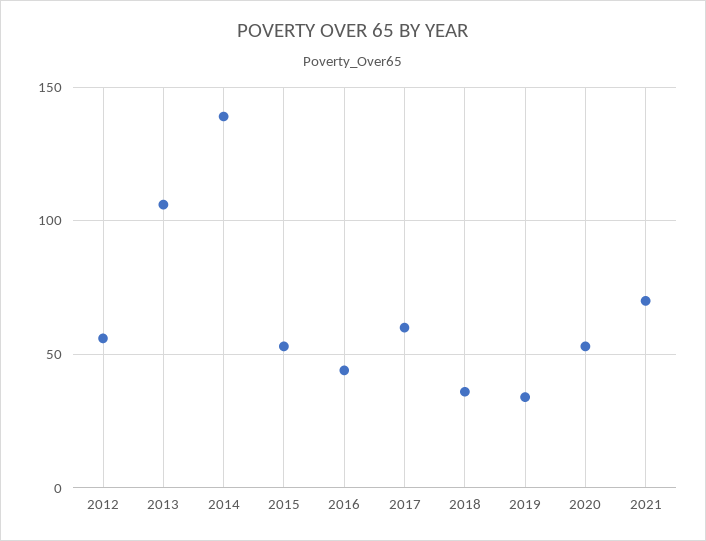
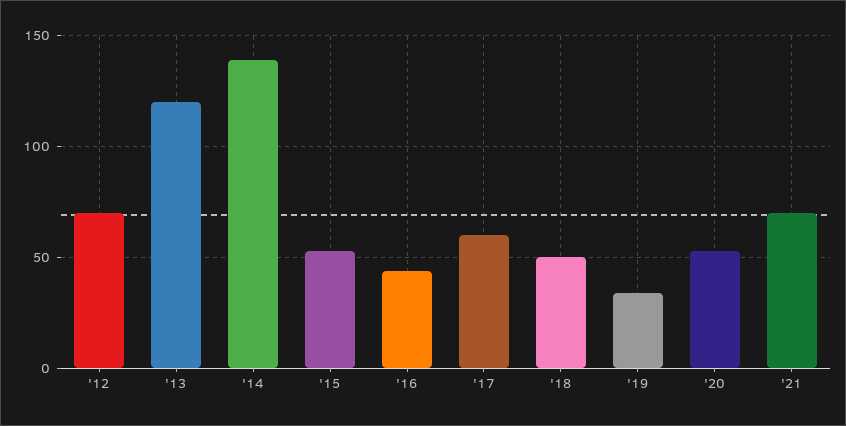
2012: 55 -> 70
2013: 105 -> 120
2018: 35 -> 50

